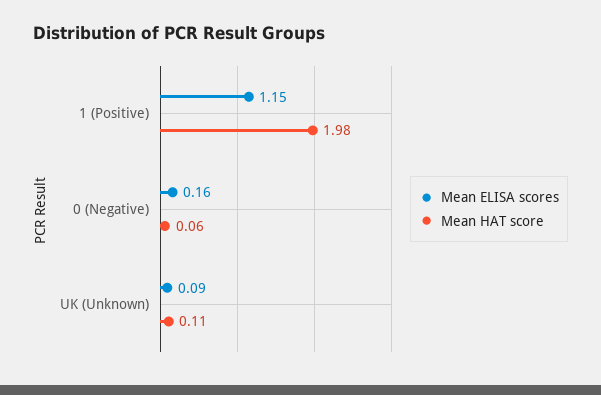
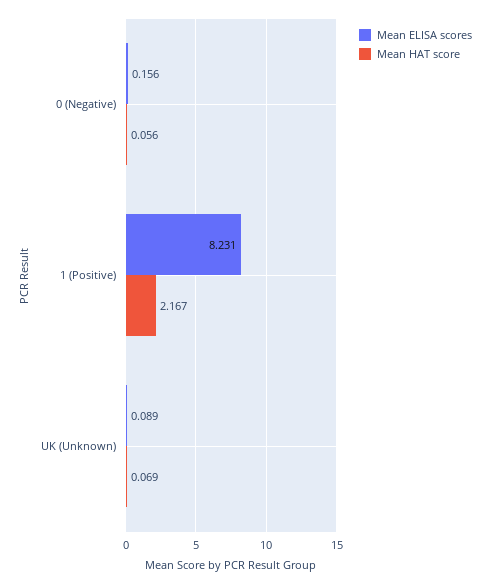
Mean ELISA scores, 1 (Positive): 1.15 -> 8.231
Mean HAT score, 1 (Positive): 1.98 -> 2.167
Mean HAT score, UK (Unknown): 0.11 -> 0.069

